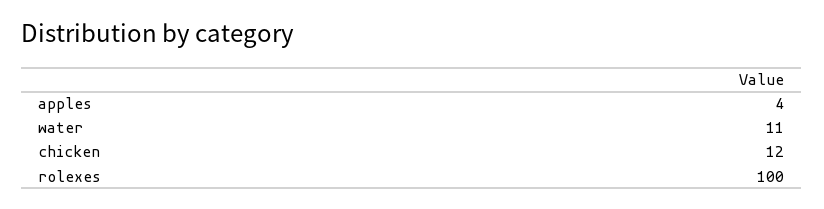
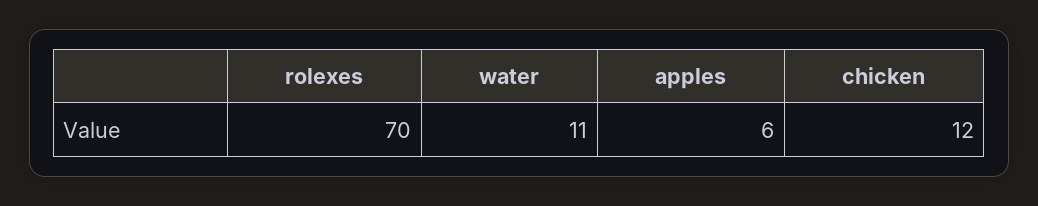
apples: 4 -> 6
rolexes: 100 -> 70

